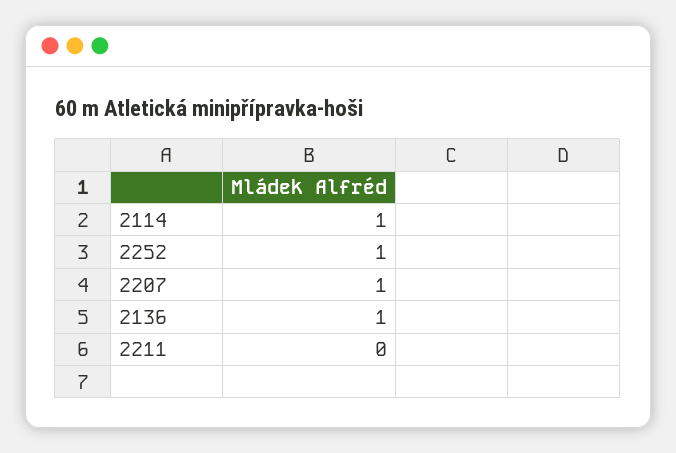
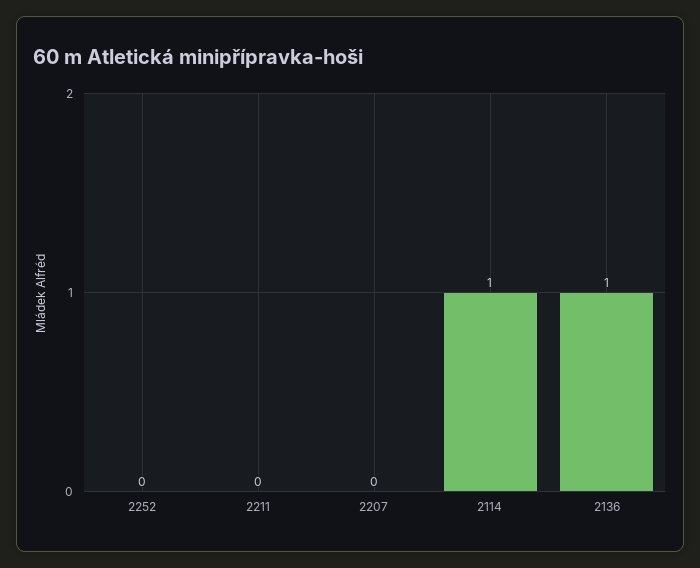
2252: 1 -> 0
2207: 1 -> 0

